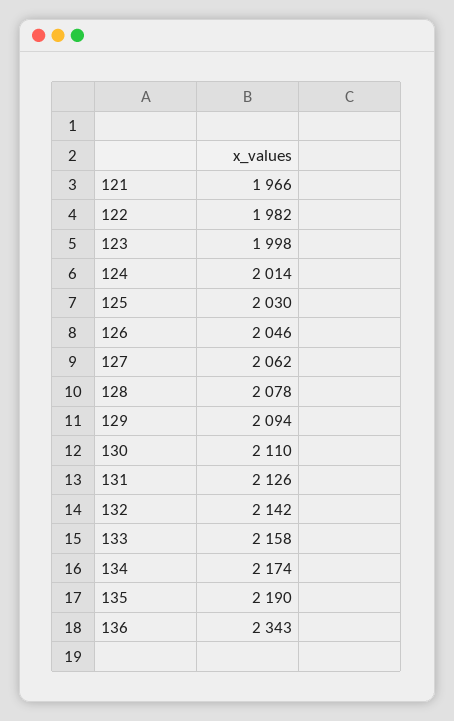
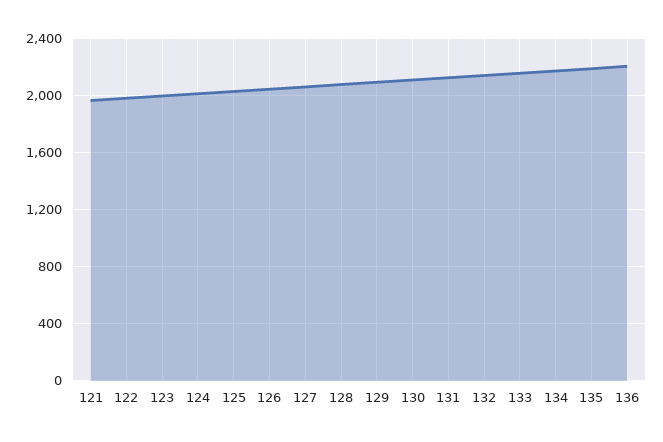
136: 2343 -> 2200

